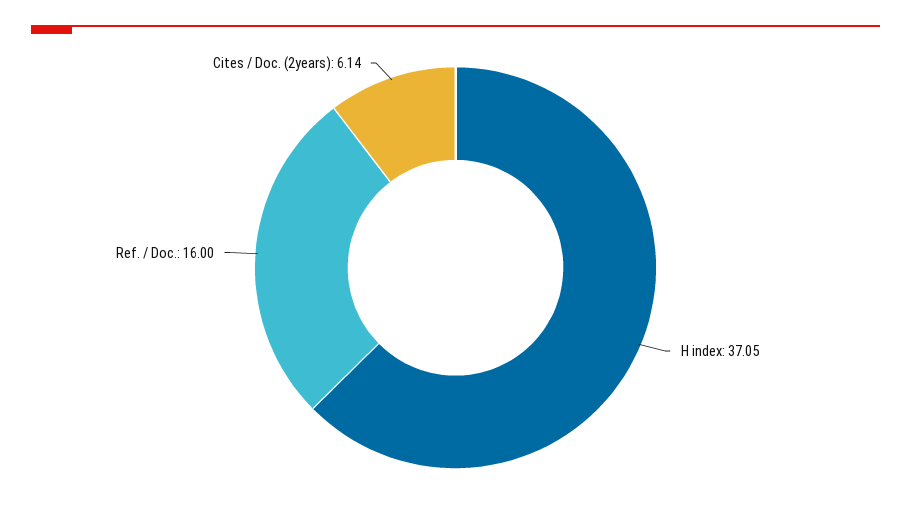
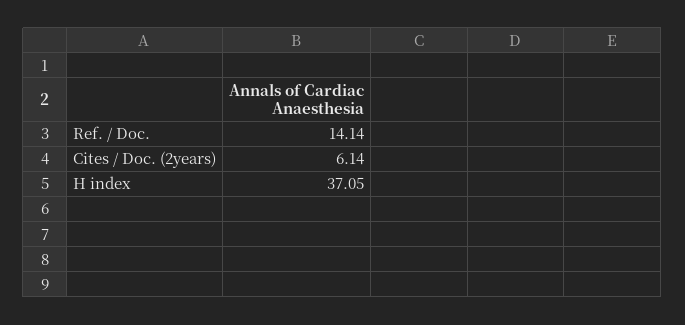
Ref. / Doc.: 16 -> 14.14

